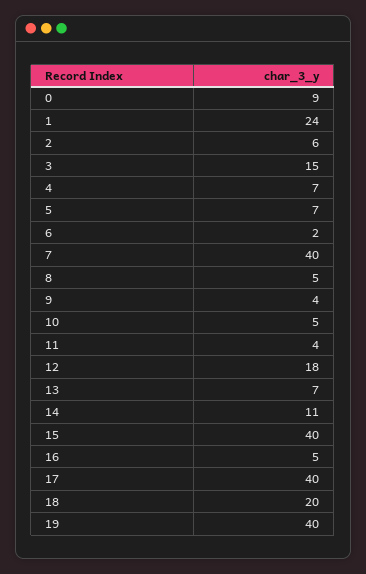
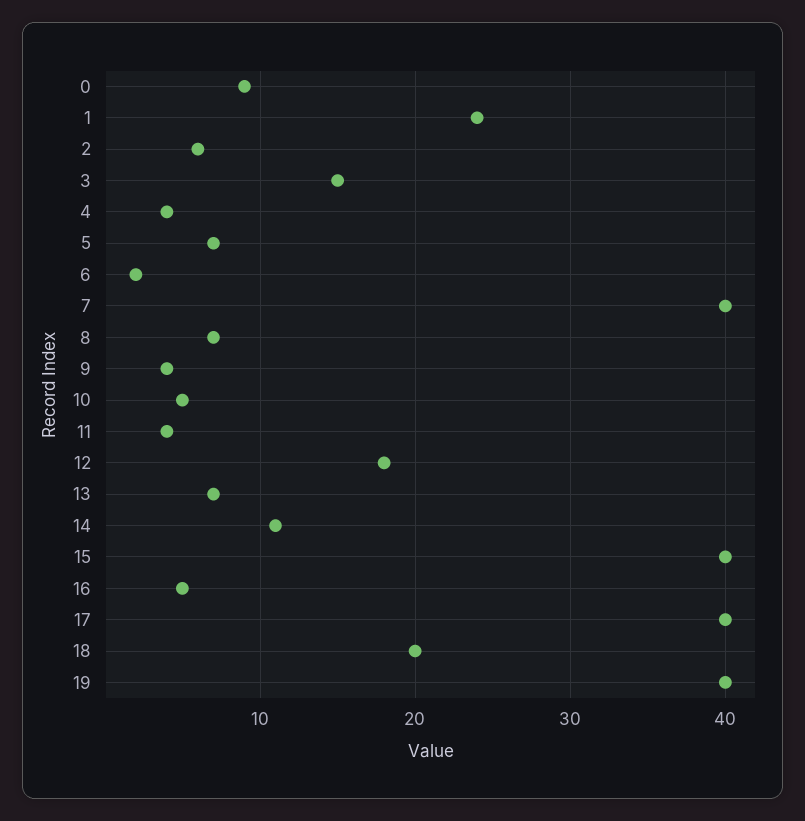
4: 7 -> 4
8: 5 -> 7

